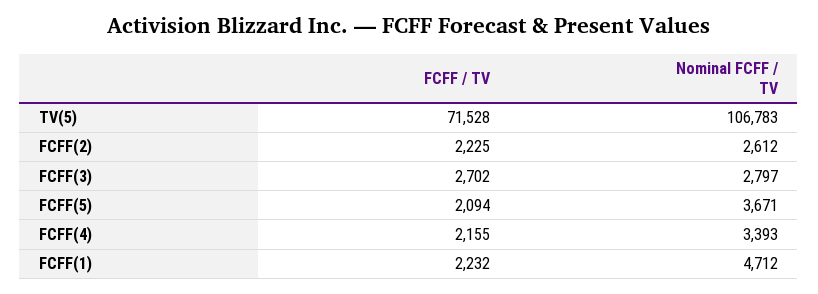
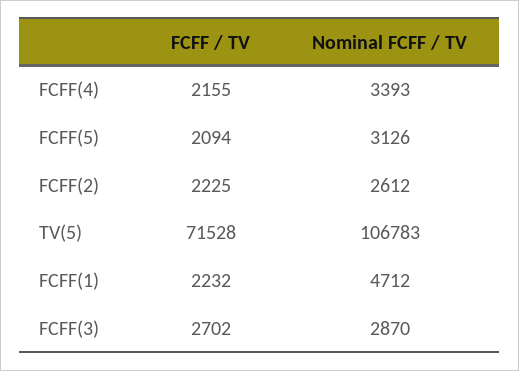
Nominal FCFF / TV, FCFF(3): 2797 -> 2870
Nominal FCFF / TV, FCFF(5): 3671 -> 3126

